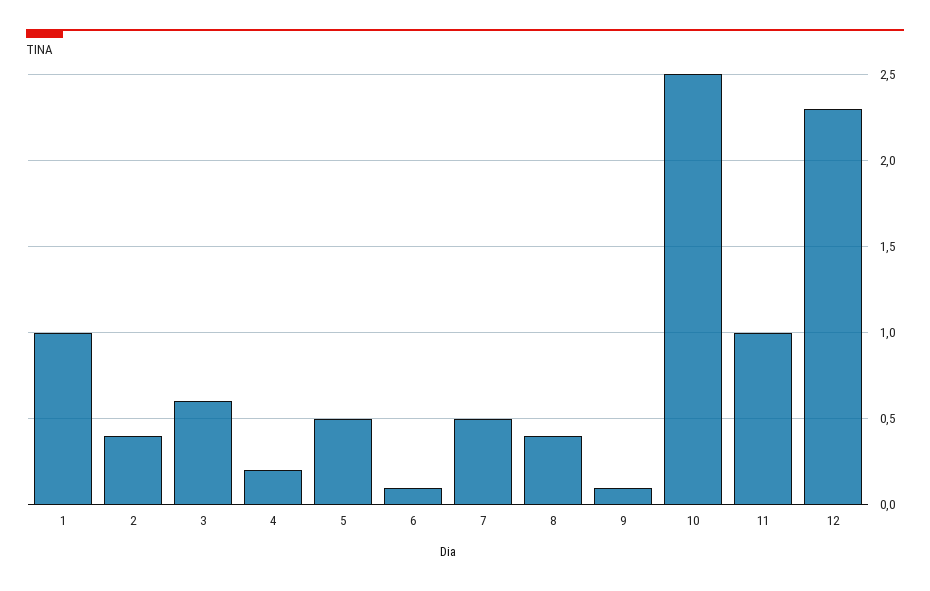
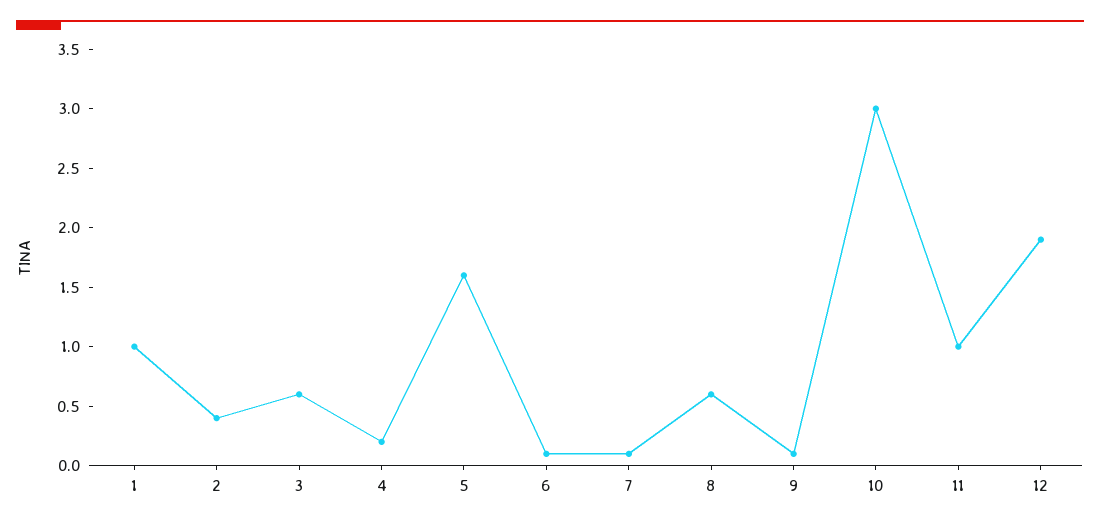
5: 0.5 -> 1.6
7: 0.5 -> 0.1
8: 0.4 -> 0.6
10: 2.5 -> 3
12: 2.3 -> 1.9

